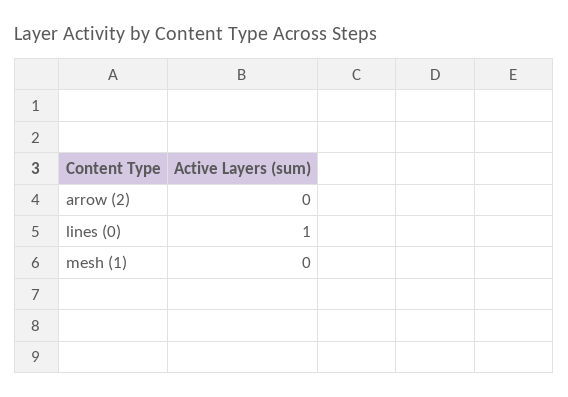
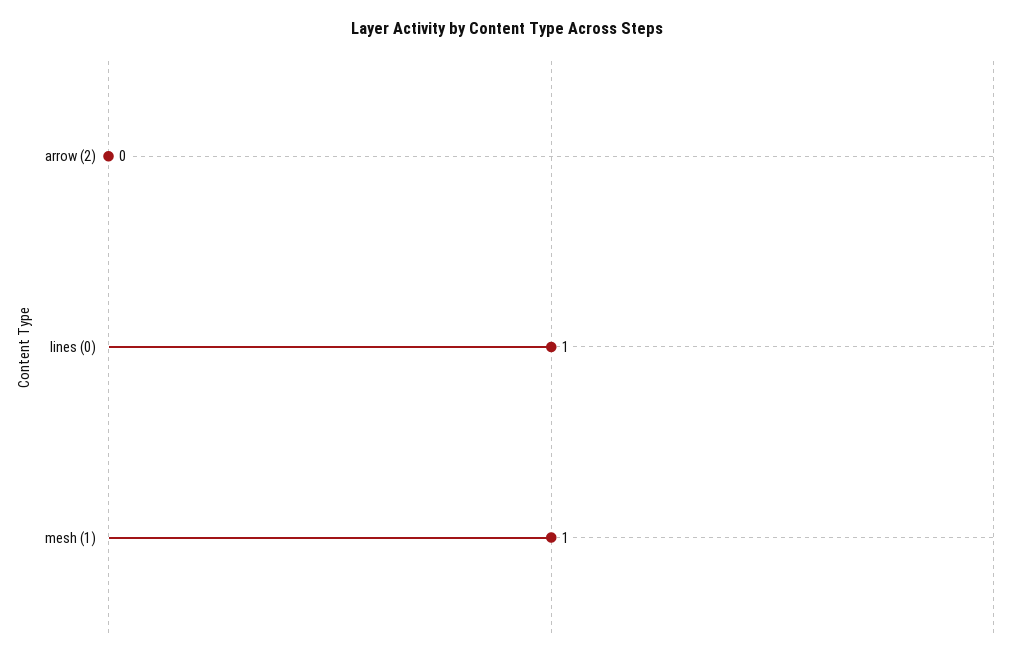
mesh (1): 0 -> 1

